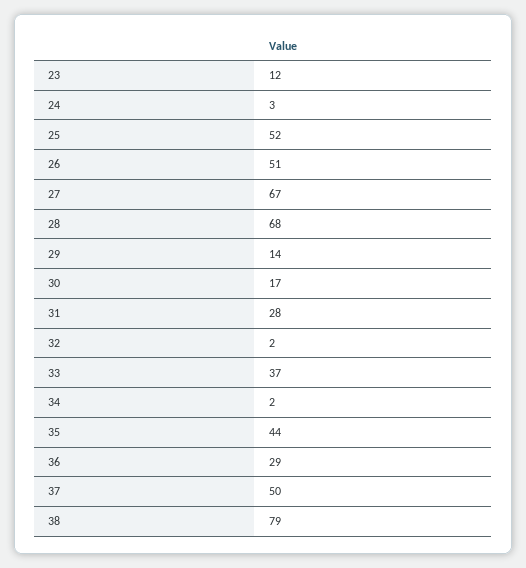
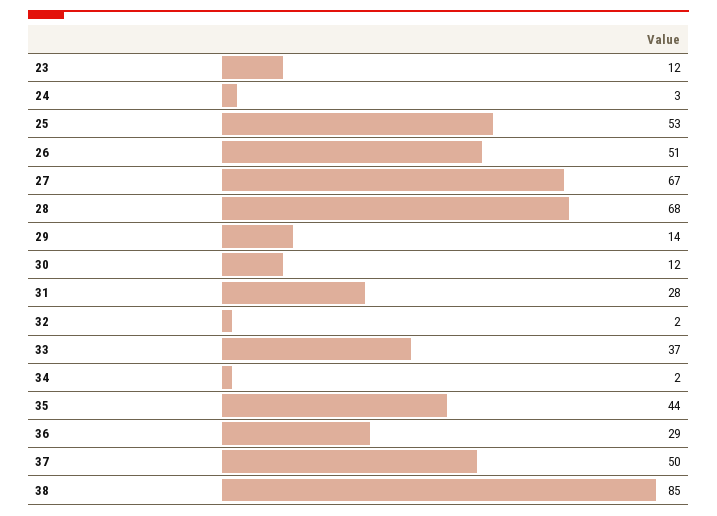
25: 52 -> 53
30: 17 -> 12
38: 79 -> 85

